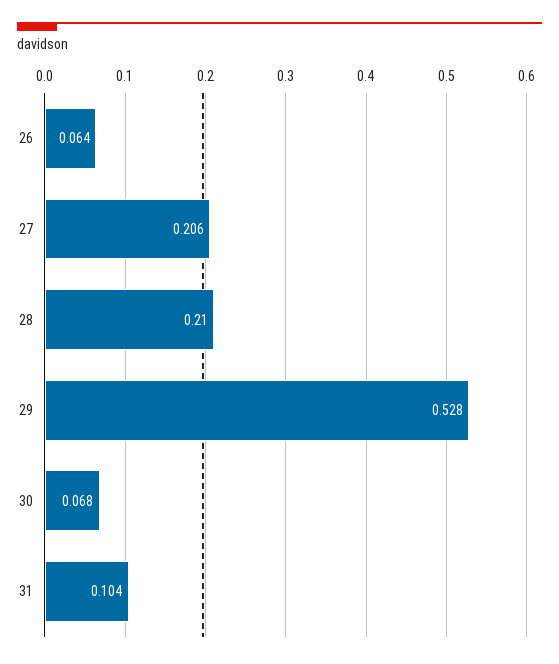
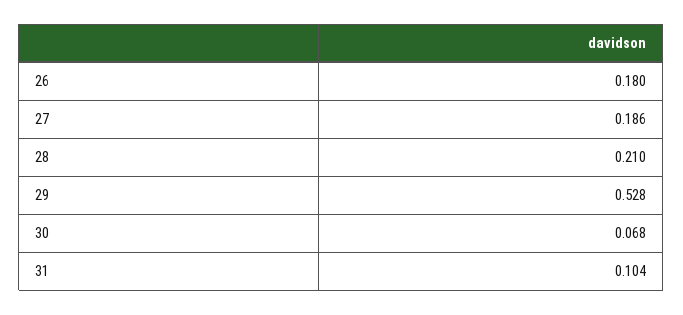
26: 0.064 -> 0.18
27: 0.206 -> 0.186

